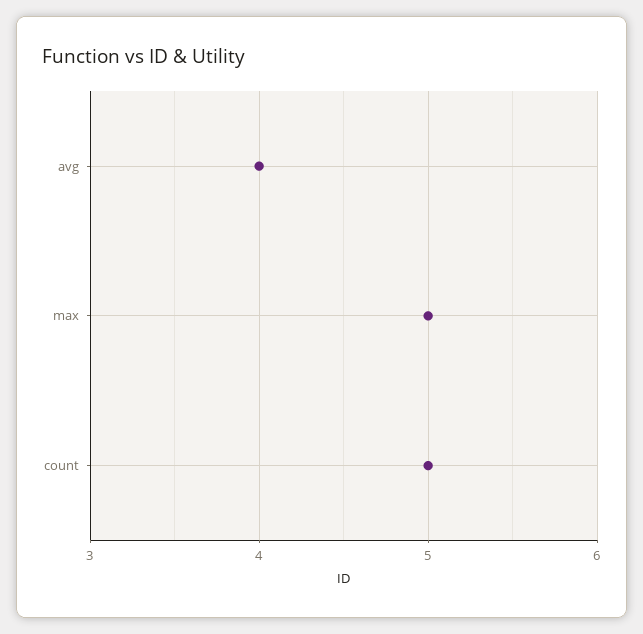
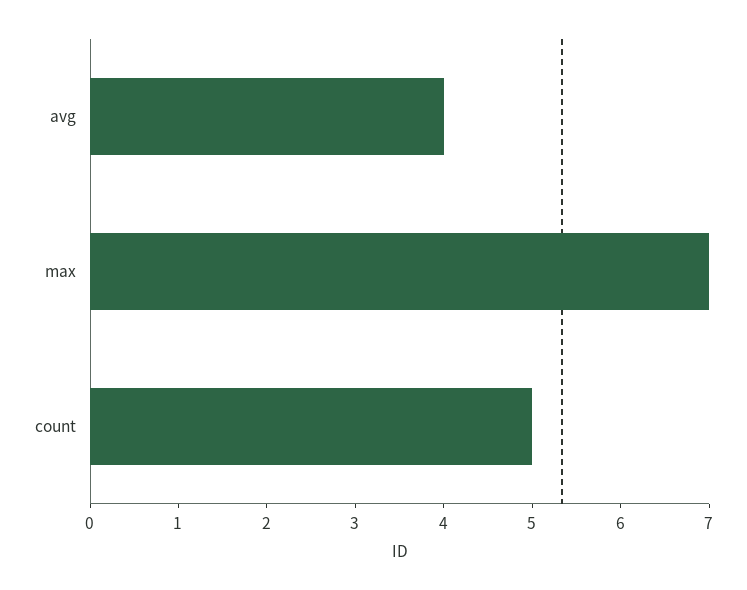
max: 5 -> 7

